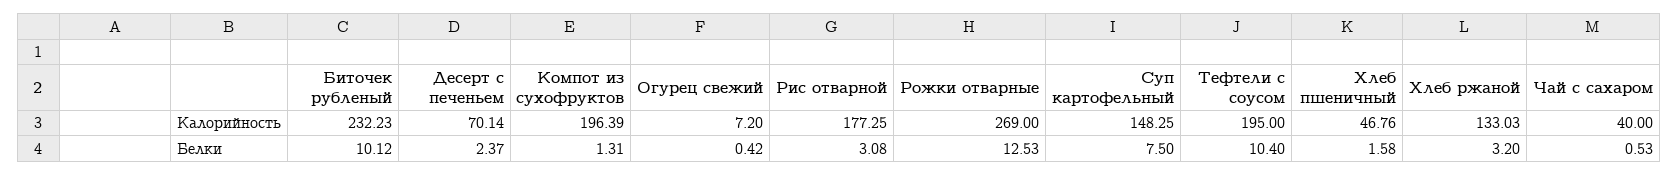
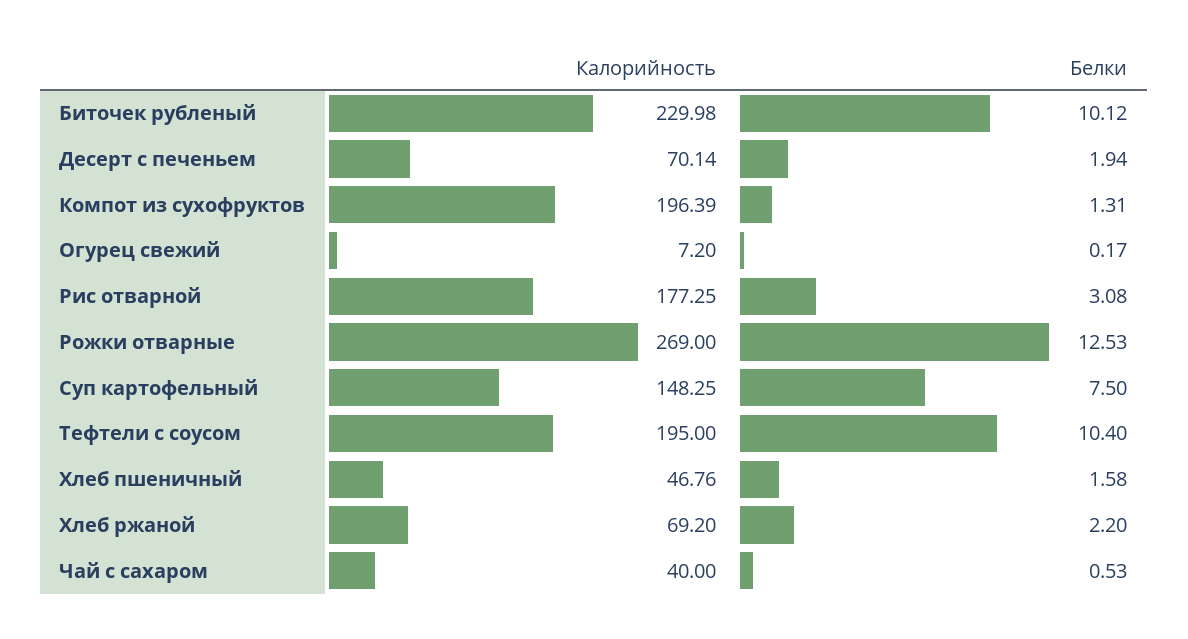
Биточек рубленый, Калорийность: 232.23 -> 229.98
Хлеб ржаной, Калорийность: 133.03 -> 69.2
Десерт с печеньем, Белки: 2.37 -> 1.94
Огурец свежий, Белки: 0.42 -> 0.17
Хлеб ржаной, Белки: 3.2 -> 2.2

